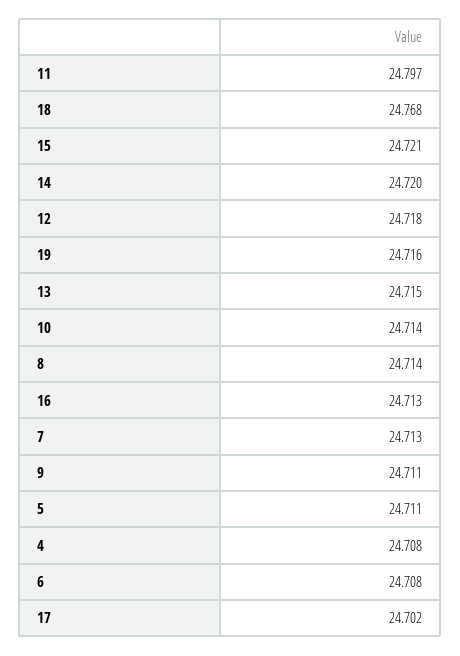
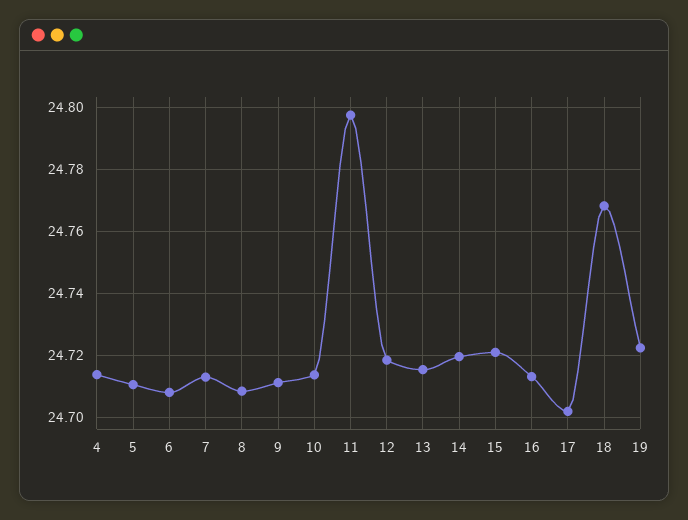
19: 24.716 -> 24.722
8: 24.714 -> 24.708
4: 24.708 -> 24.714

